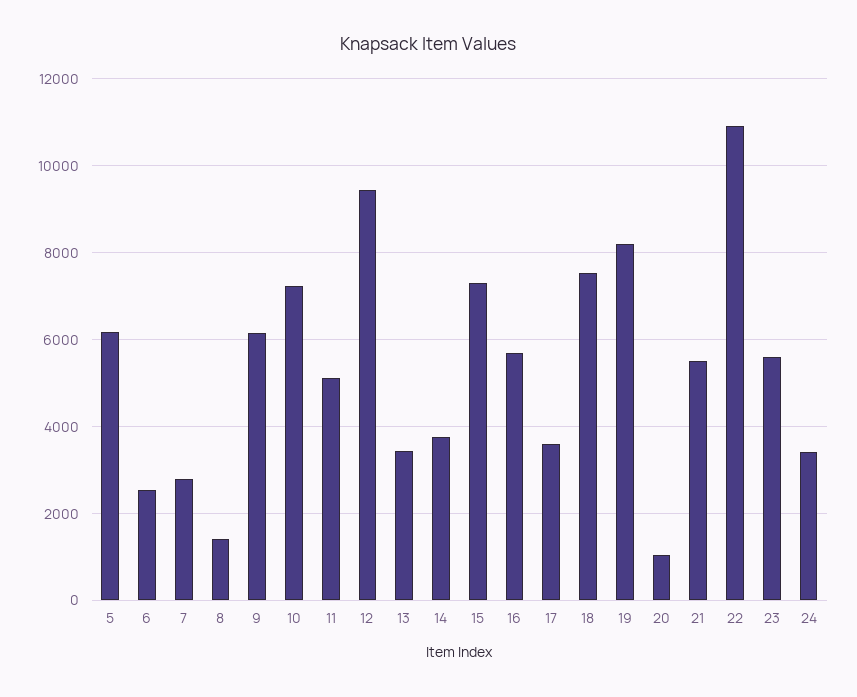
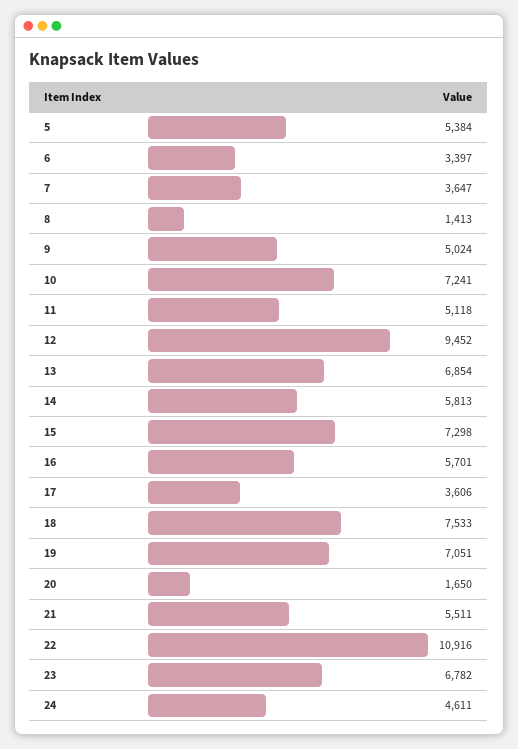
5: 6200 -> 5384
6: 2600 -> 3397
7: 2800 -> 3647
9: 6200 -> 5024
13: 3400 -> 6854
14: 3800 -> 5813
19: 8200 -> 7051
20: 1000 -> 1650
23: 5600 -> 6782
24: 3400 -> 4611

